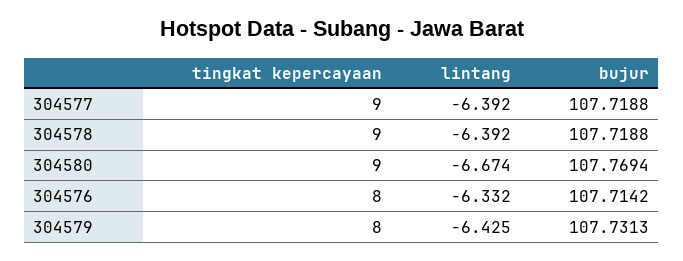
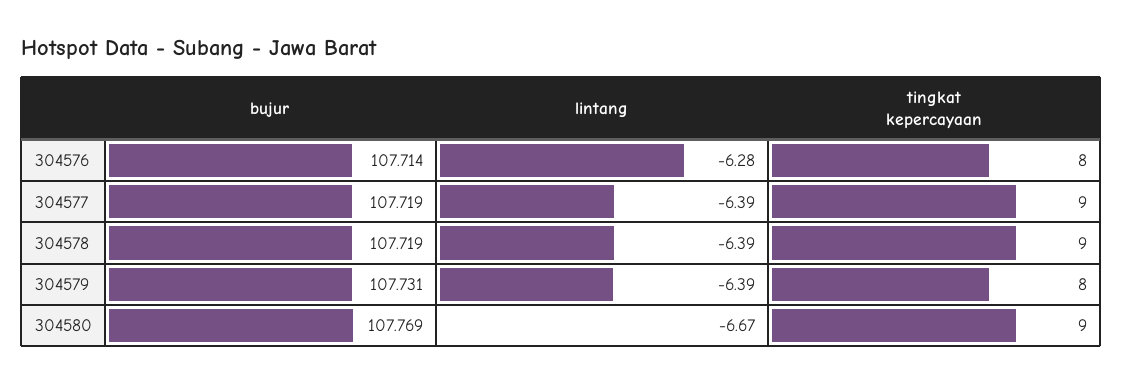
lintang, 304576: -6.332 -> -6.28
lintang, 304579: -6.425 -> -6.39

